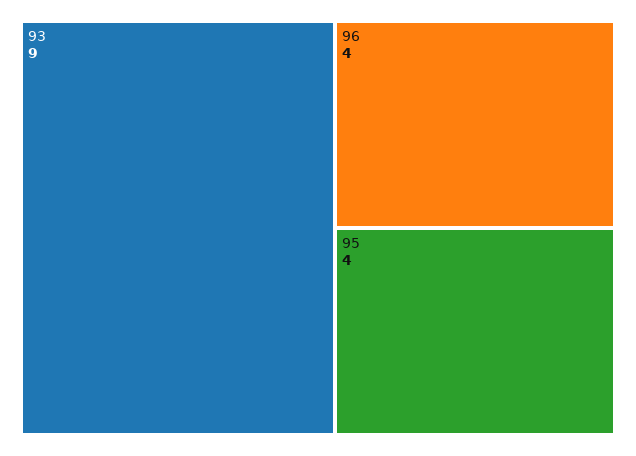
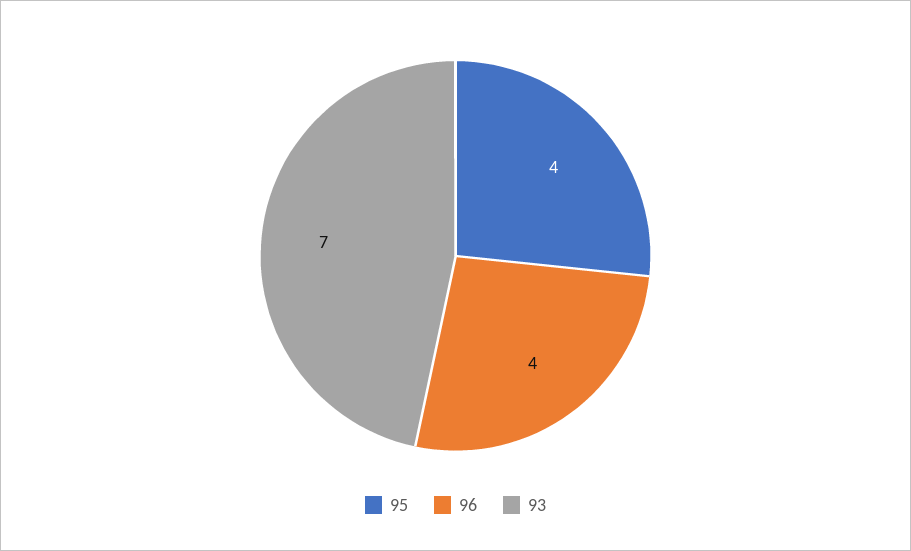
93: 9 -> 7

